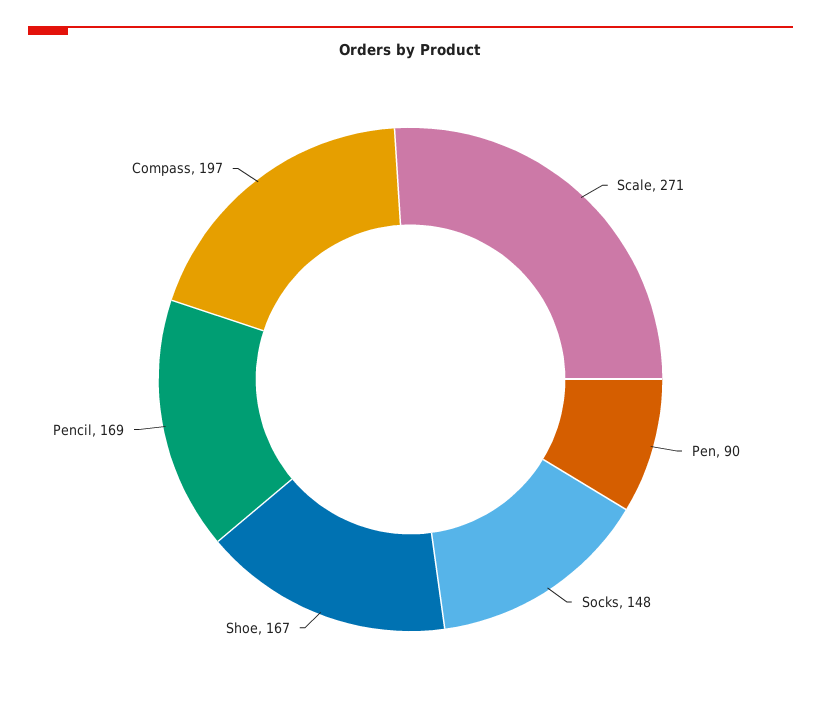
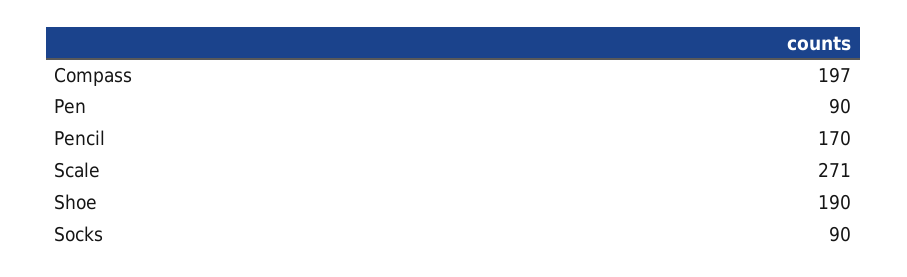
Socks: 148 -> 90
Shoe: 167 -> 190
Pencil: 169 -> 170

